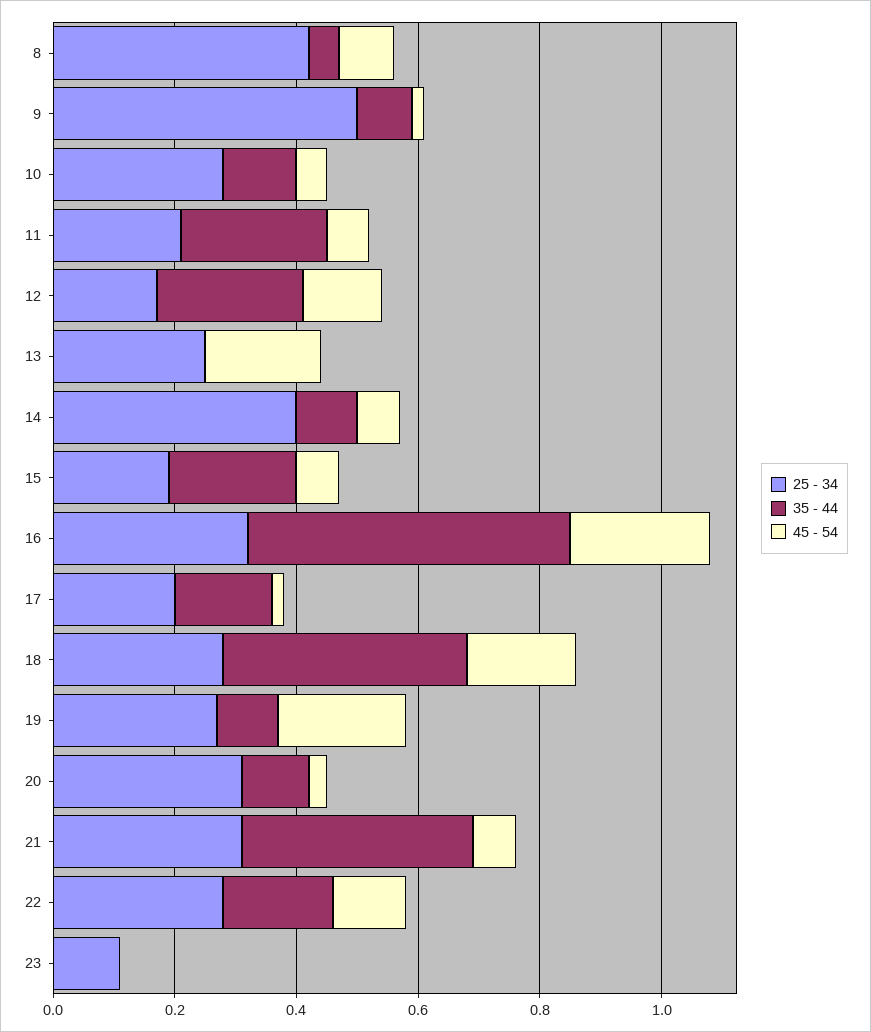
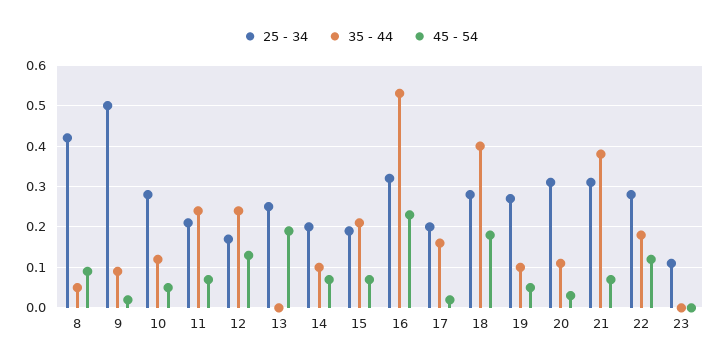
25 - 34, 14: 0.4 -> 0.2
45 - 54, 19: 0.2 -> 0.05

